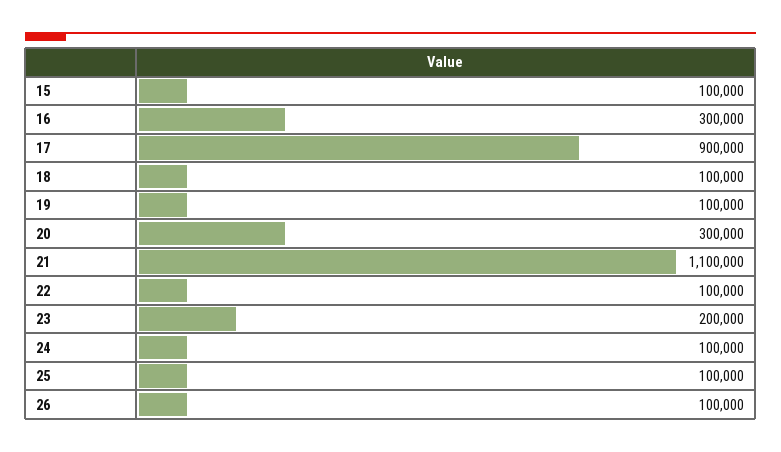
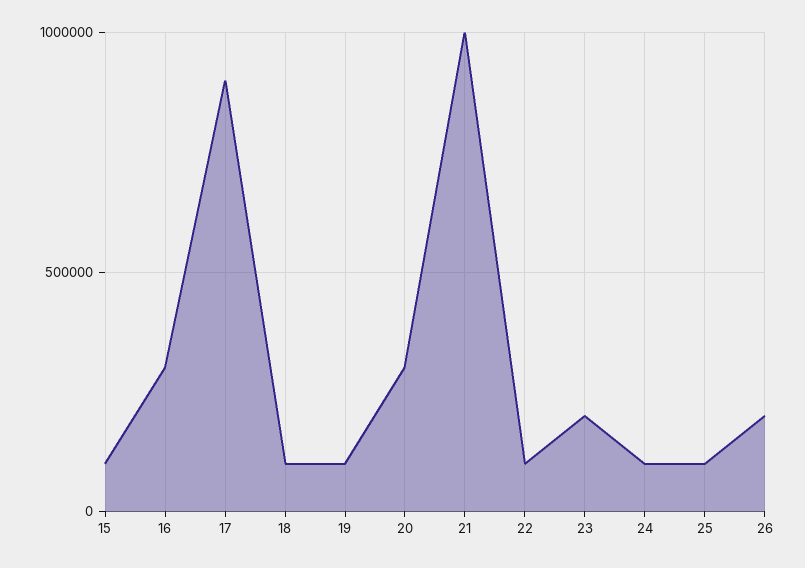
21: 1100000 -> 1000000
26: 100000 -> 200000

